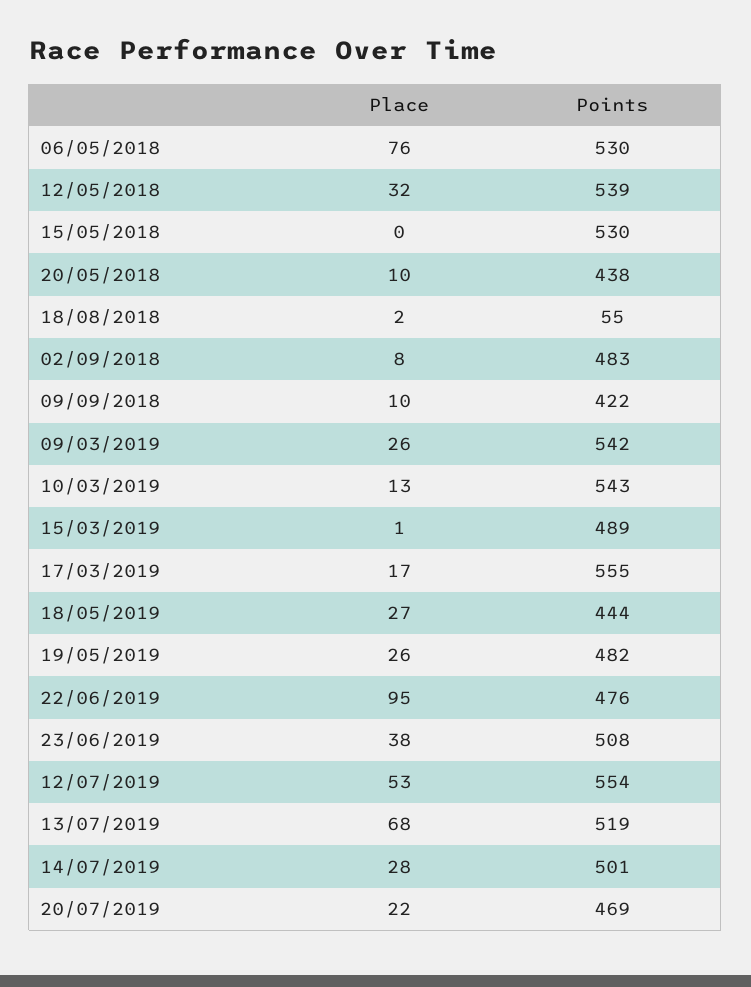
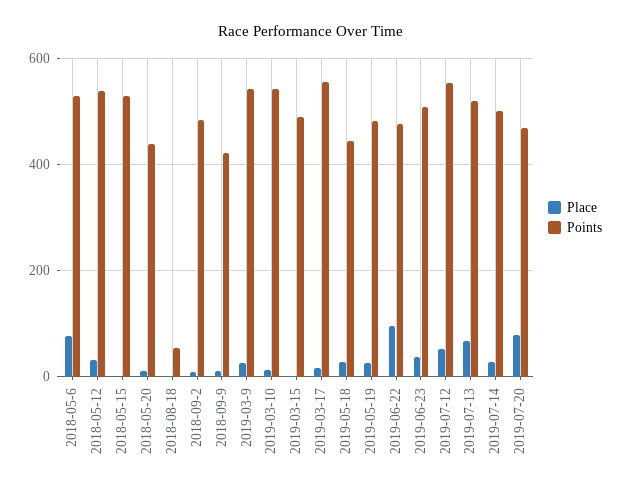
Place, 20/07/2019: 22 -> 80

